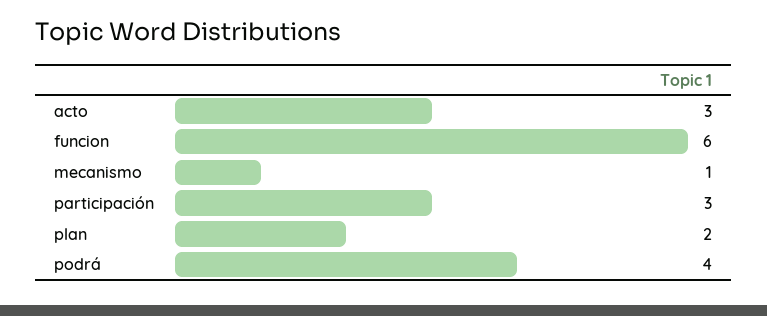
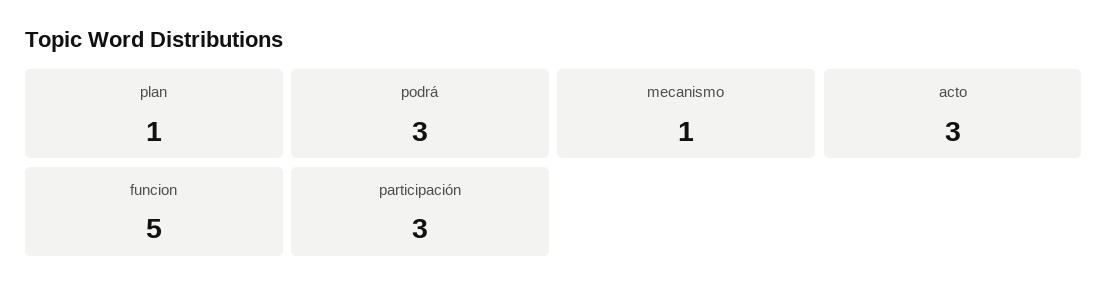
funcion: 6 -> 5
plan: 2 -> 1
podrá: 4 -> 3

